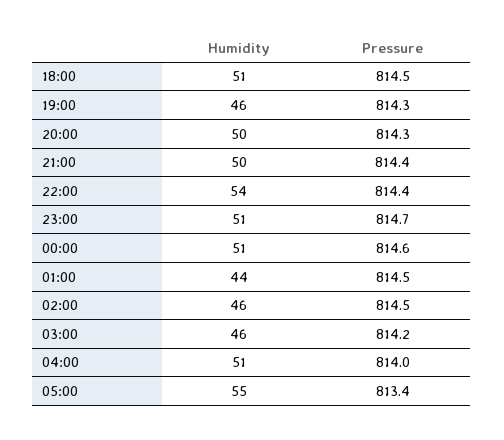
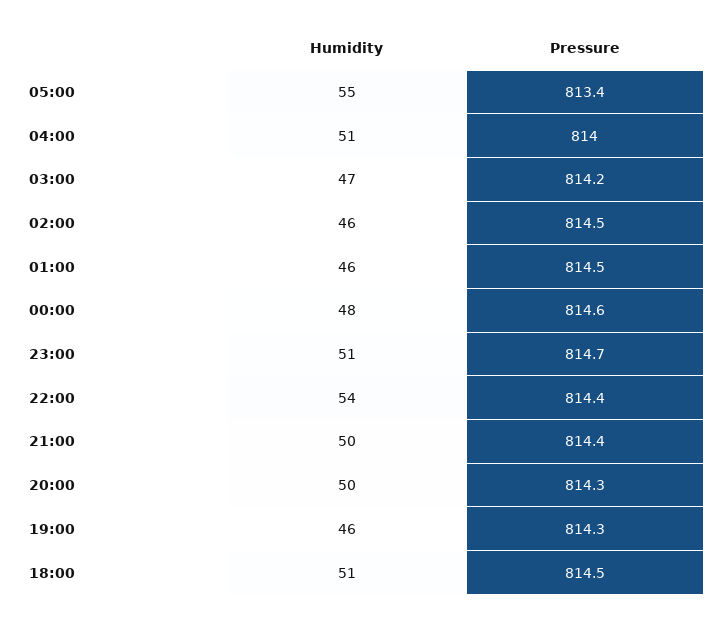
Humidity, 00:00: 51 -> 48
Humidity, 01:00: 44 -> 46
Humidity, 03:00: 46 -> 47

